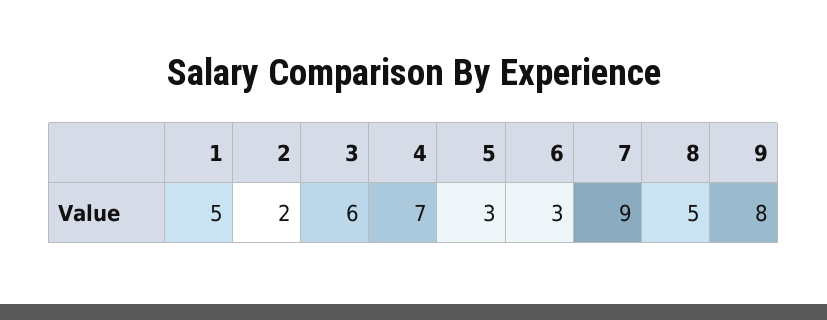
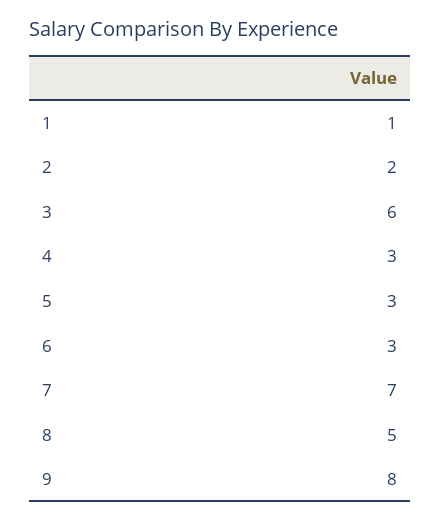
1: 5 -> 1
4: 7 -> 3
7: 9 -> 7

